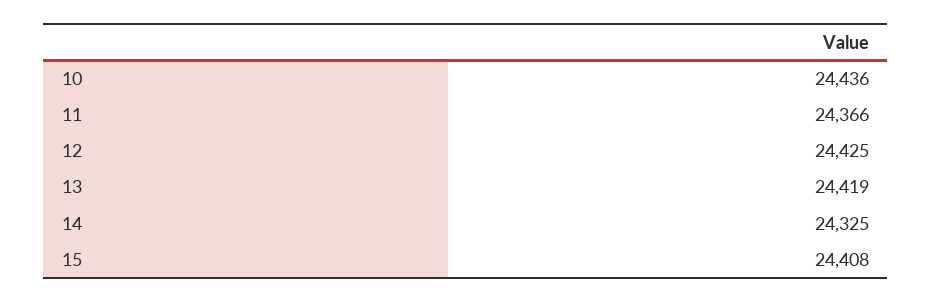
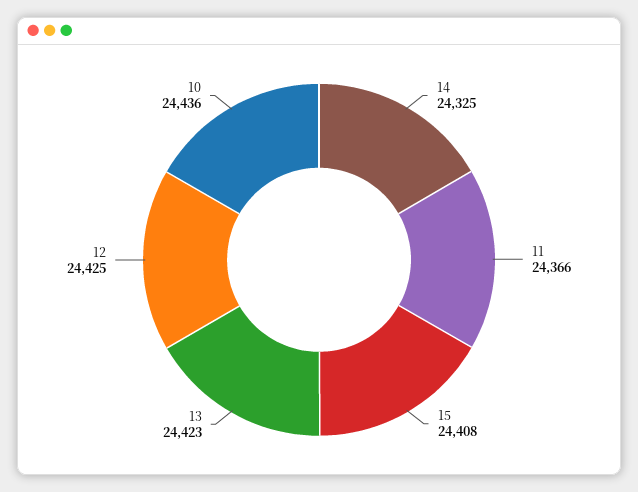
13: 24419 -> 24423

